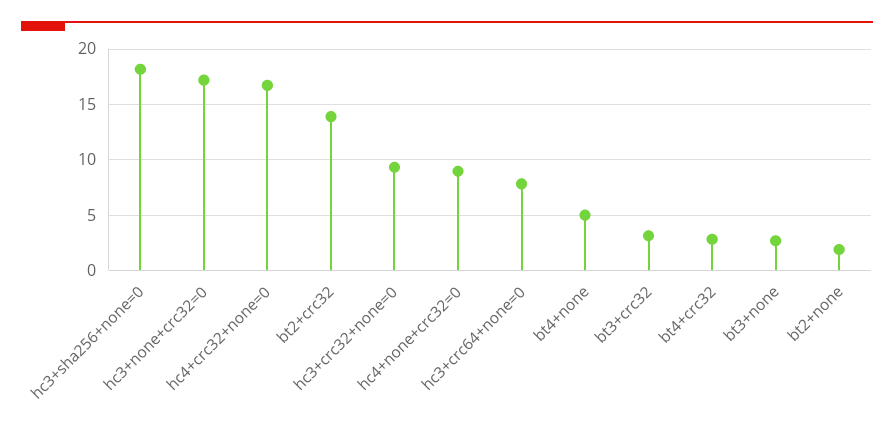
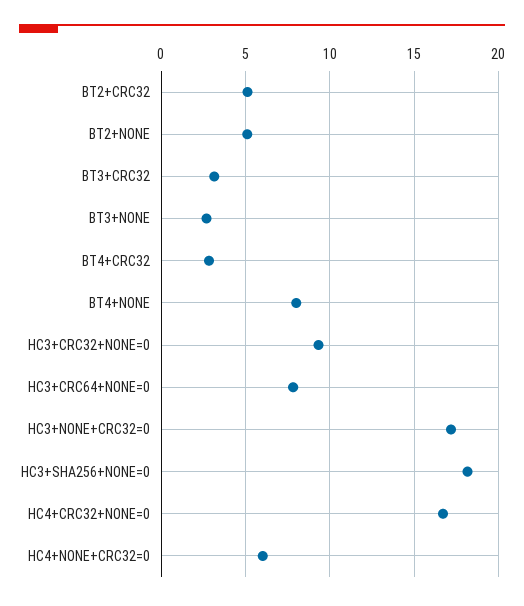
bt2+crc32: 14 -> 5
hc4+none+crc32=0: 9 -> 6
bt4+none: 5 -> 8
bt2+none: 2 -> 5

